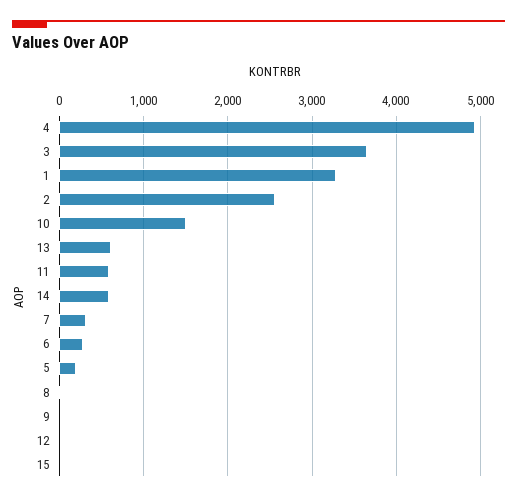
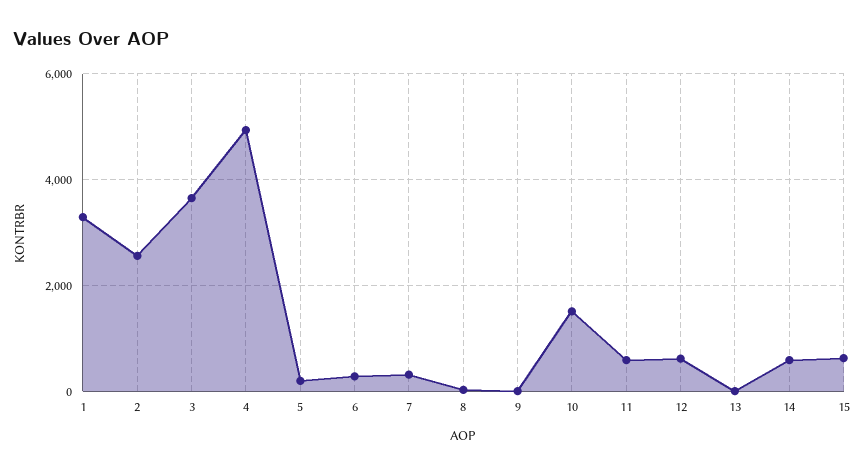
13: 600 -> 0
12: 0 -> 600
15: 0 -> 600

